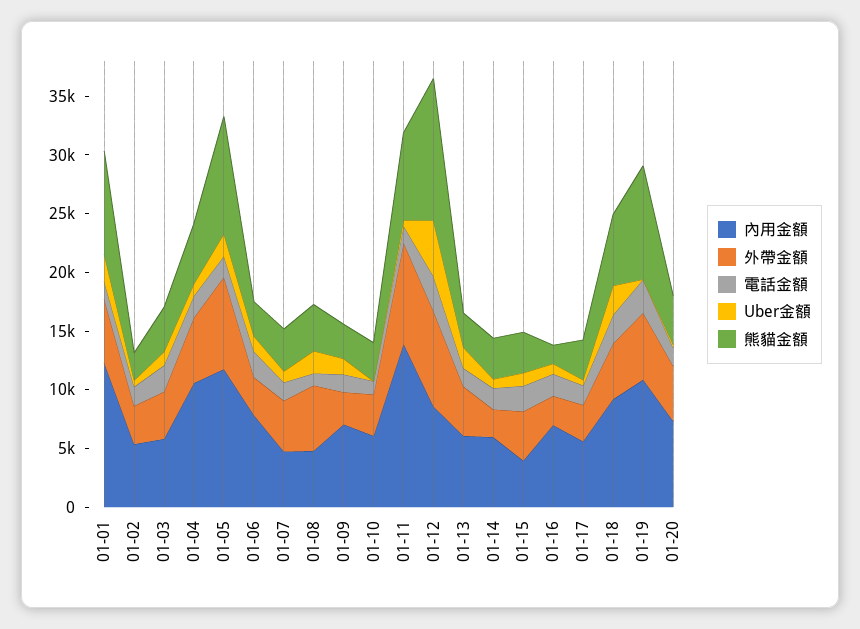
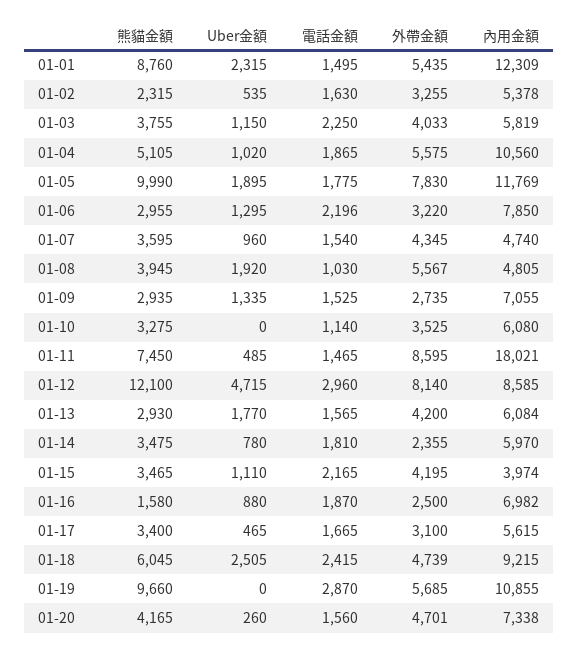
內用金額, 01-11: 14000 -> 18021

